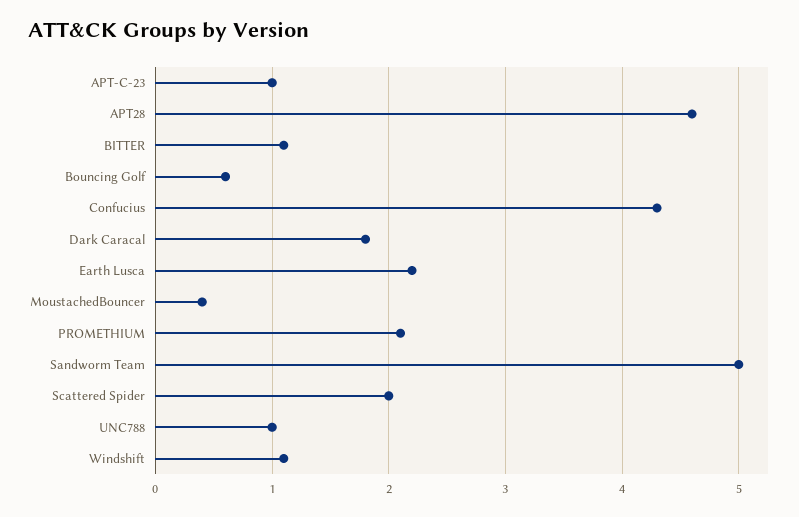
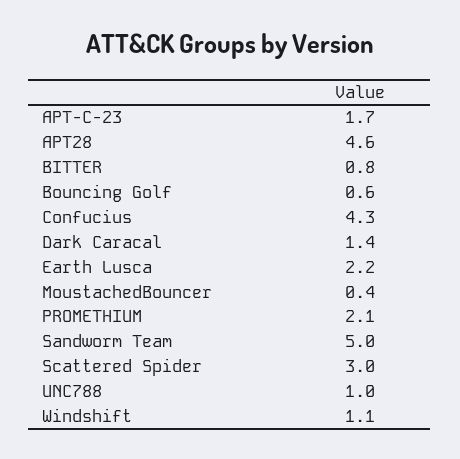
APT-C-23: 1 -> 1.7
BITTER: 1.1 -> 0.8
Dark Caracal: 1.8 -> 1.4
Scattered Spider: 2 -> 3

